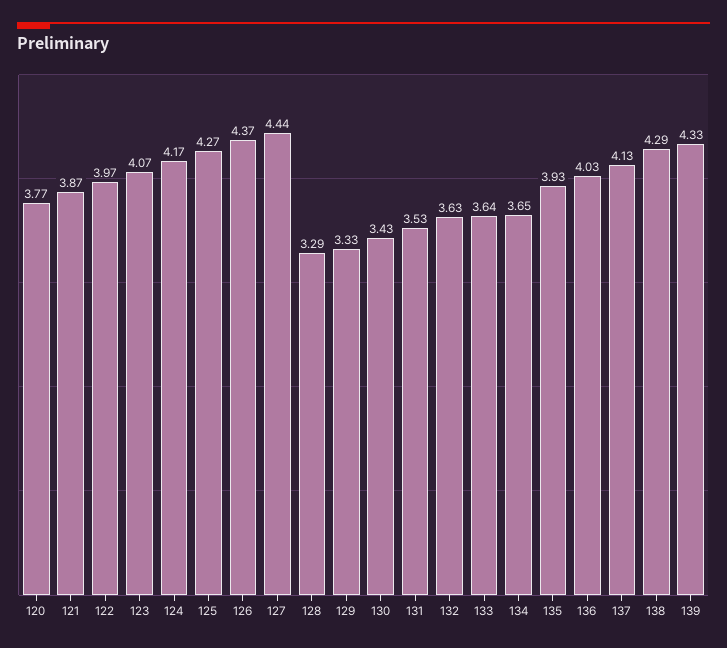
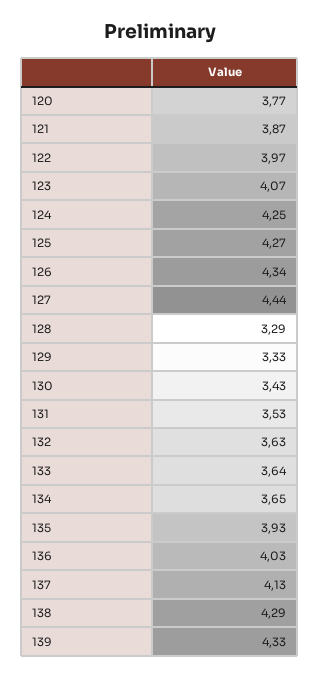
124: 4.17 -> 4.25
126: 4.37 -> 4.34

